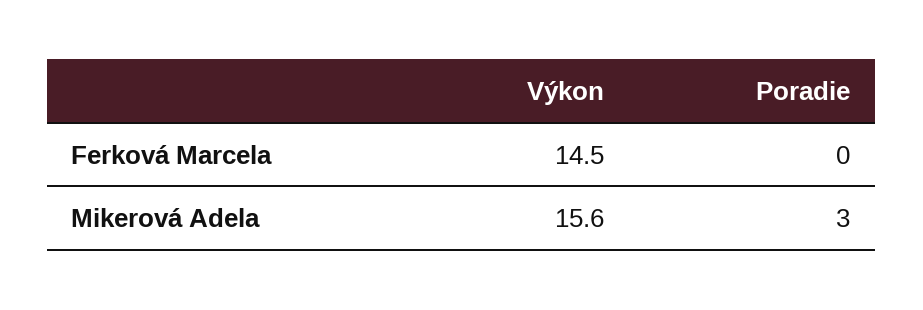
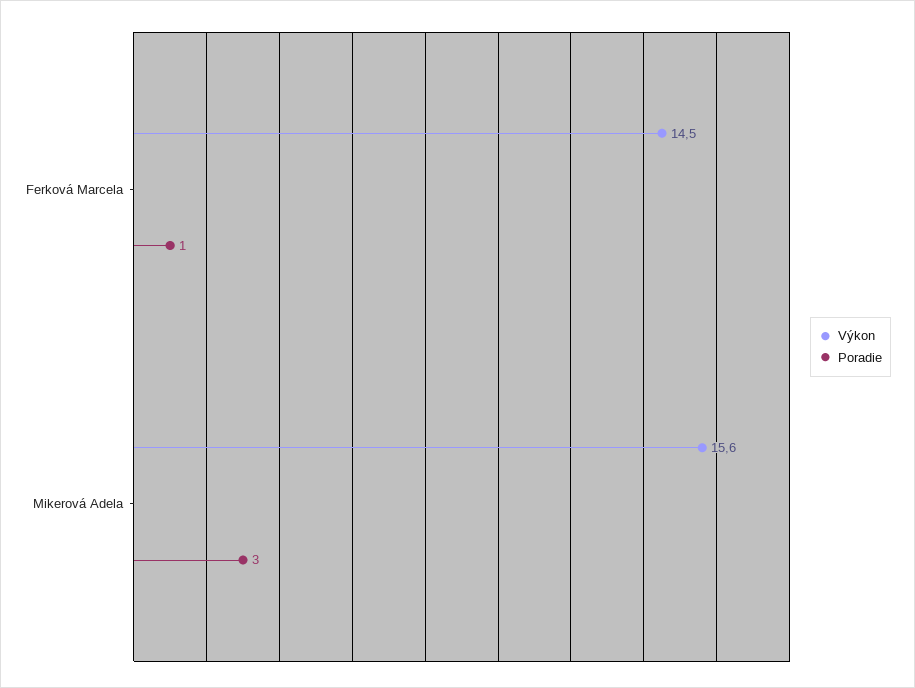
Poradie, Ferková Marcela: 0 -> 1

